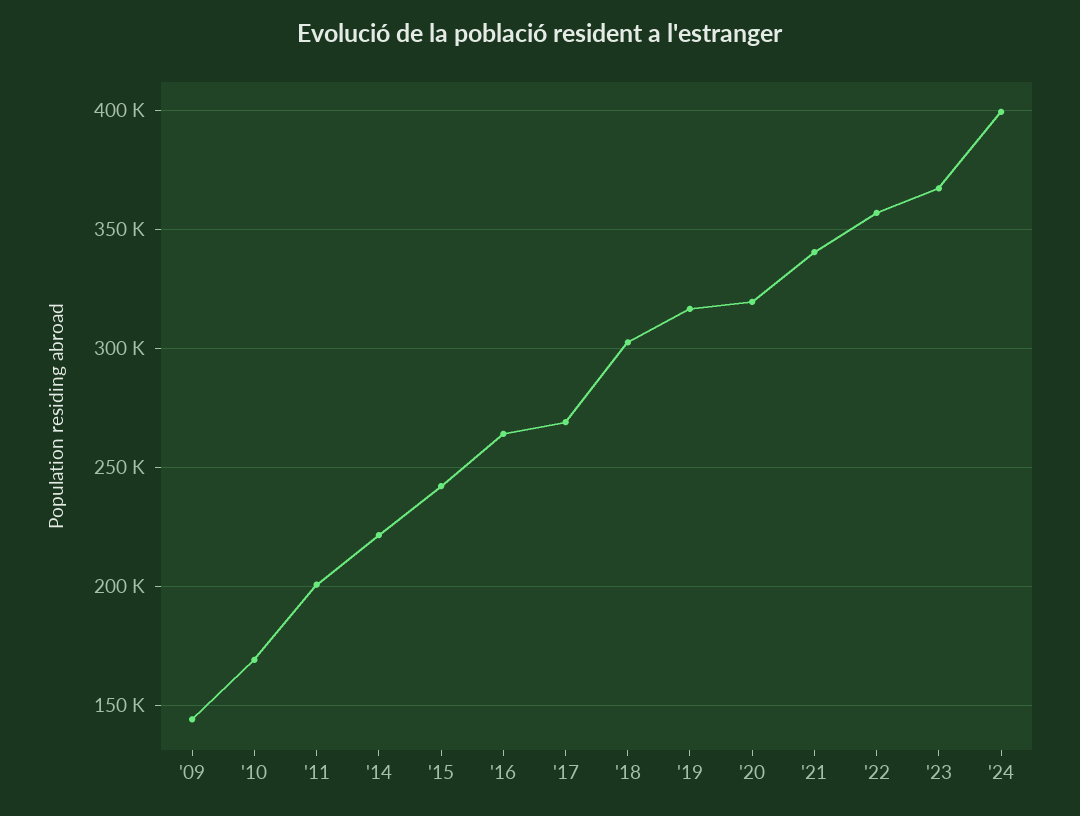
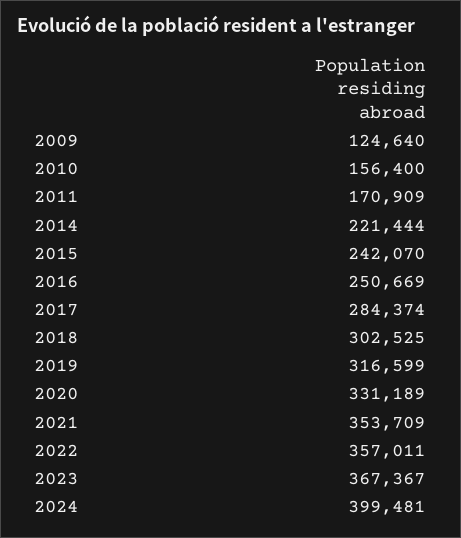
'09: 145000 -> 124640
'10: 170000 -> 156400
'11: 200000 -> 170909
'16: 265000 -> 250669
'17: 270000 -> 284374
'20: 320000 -> 331189
'21: 340000 -> 353709

